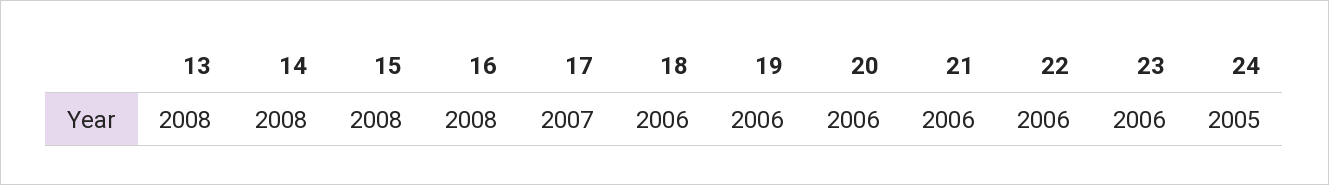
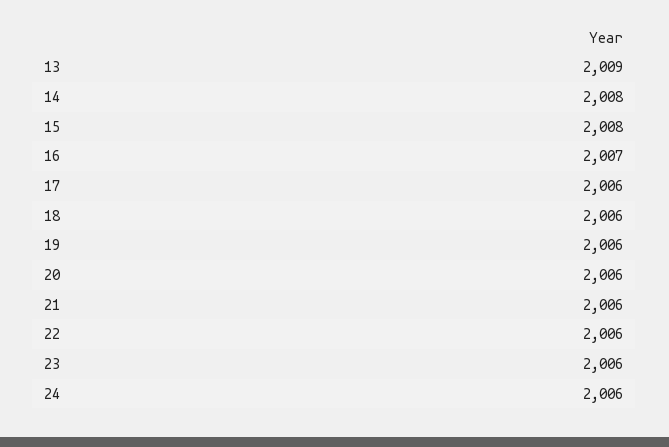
13: 2008 -> 2009
16: 2008 -> 2007
17: 2007 -> 2006
24: 2005 -> 2006

